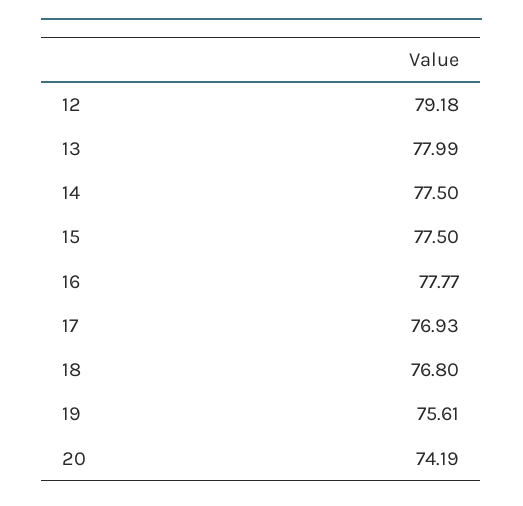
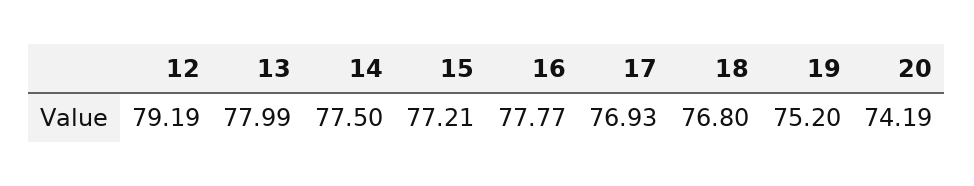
12: 79.18 -> 79.19
15: 77.5 -> 77.21
19: 75.61 -> 75.2

